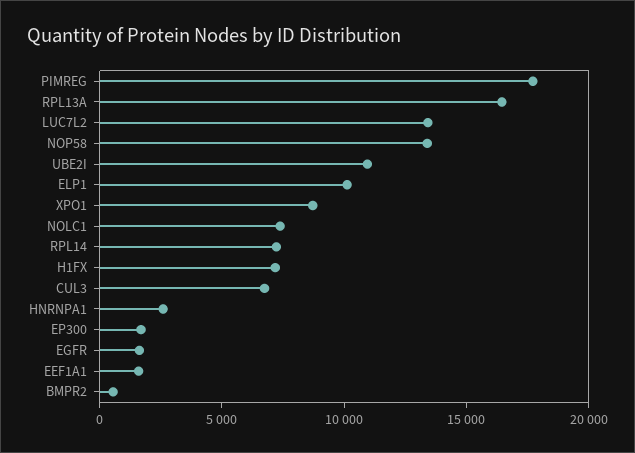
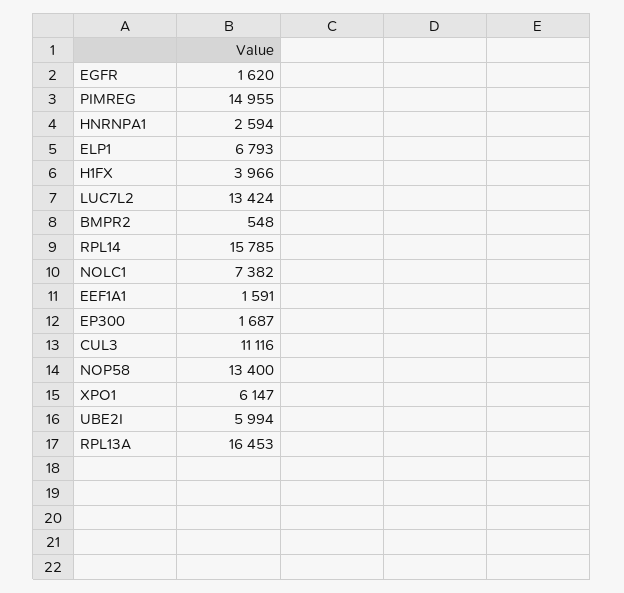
PIMREG: 18000 -> 14955
UBE2I: 11000 -> 5994
ELP1: 10000 -> 6793
XPO1: 9000 -> 6147
RPL14: 7000 -> 15785
H1FX: 7000 -> 3966
CUL3: 7000 -> 11116

